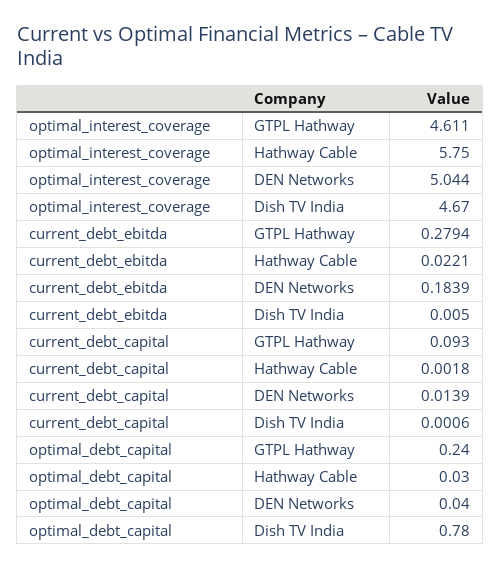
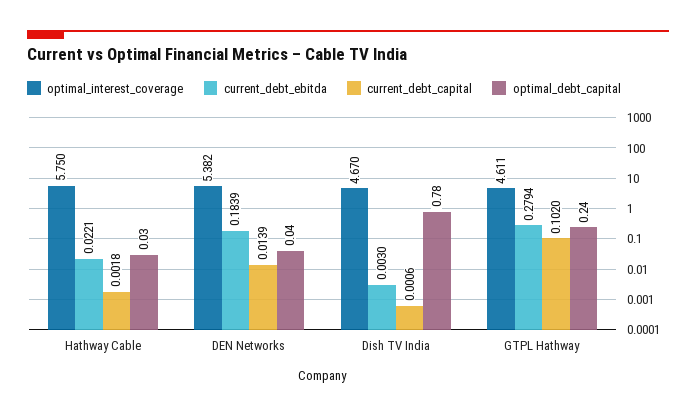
optimal_interest_coverage, DEN Networks: 5.044 -> 5.382
current_debt_ebitda, Dish TV India: 0.005 -> 0.003
current_debt_capital, GTPL Hathway: 0.093 -> 0.102

